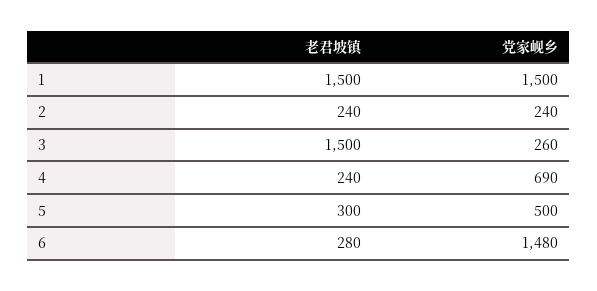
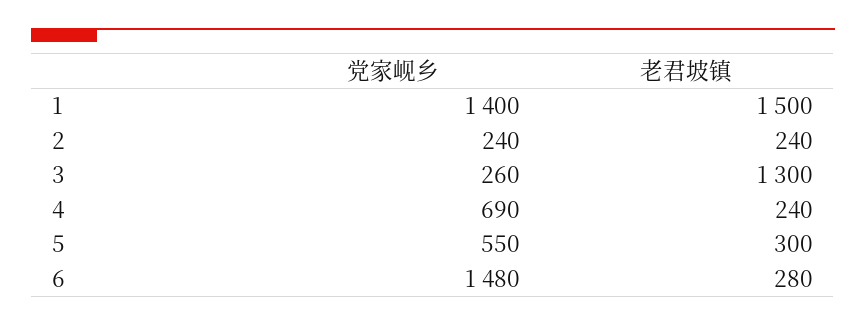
党家岘乡, 1: 1500 -> 1400
老君坡镇, 3: 1500 -> 1300
党家岘乡, 5: 500 -> 550

